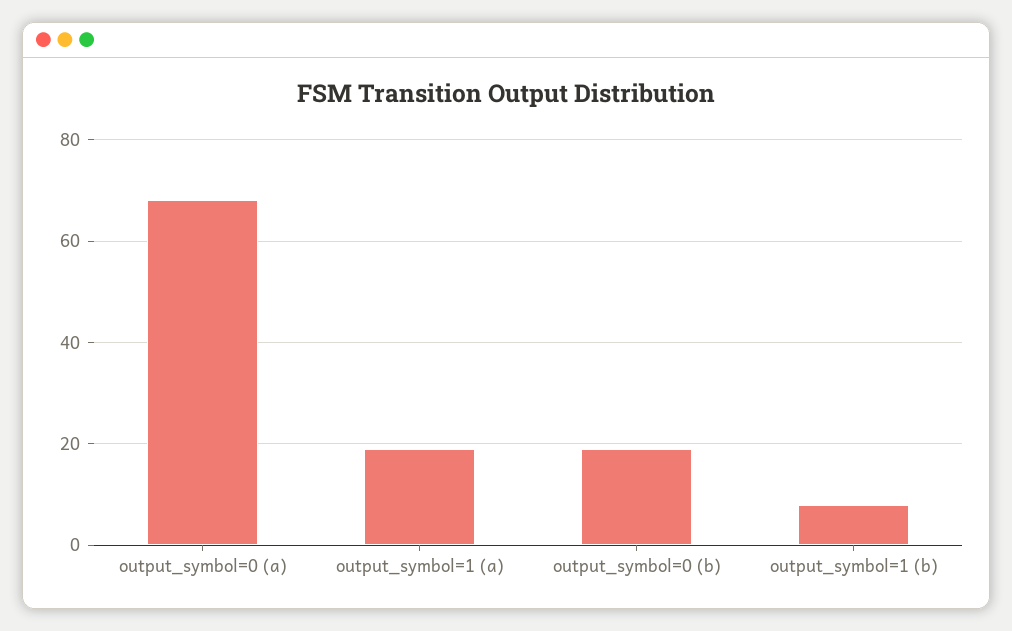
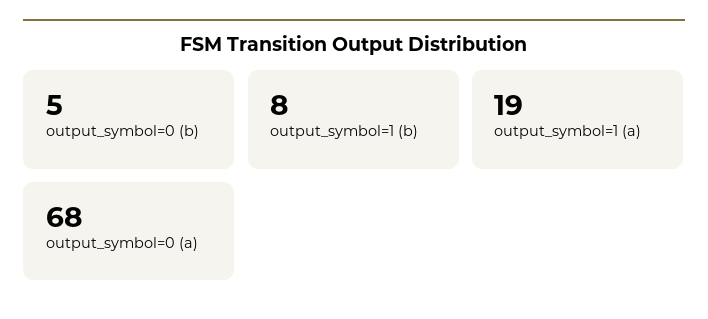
output_symbol=0 (b): 20 -> 5

